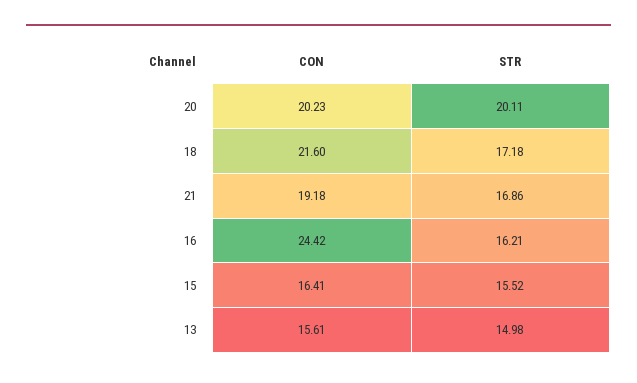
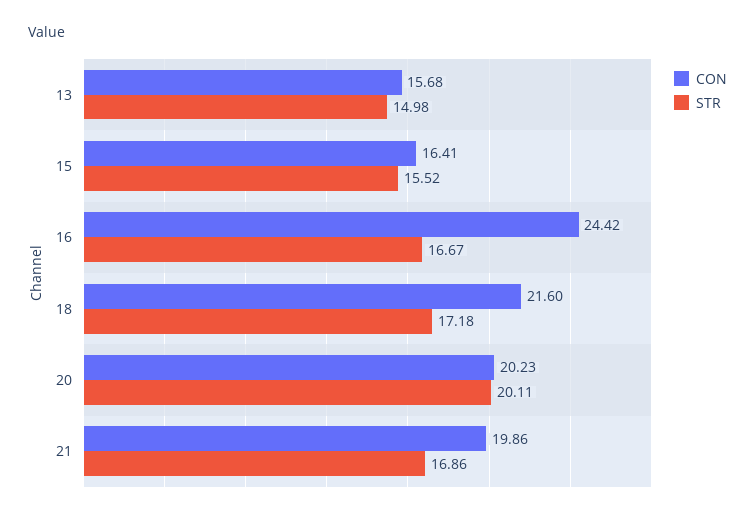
CON, 21: 19.18 -> 19.86
STR, 16: 16.21 -> 16.67
CON, 13: 15.61 -> 15.68

